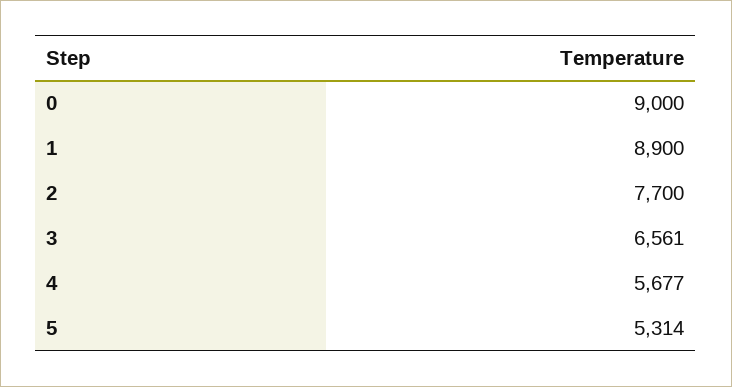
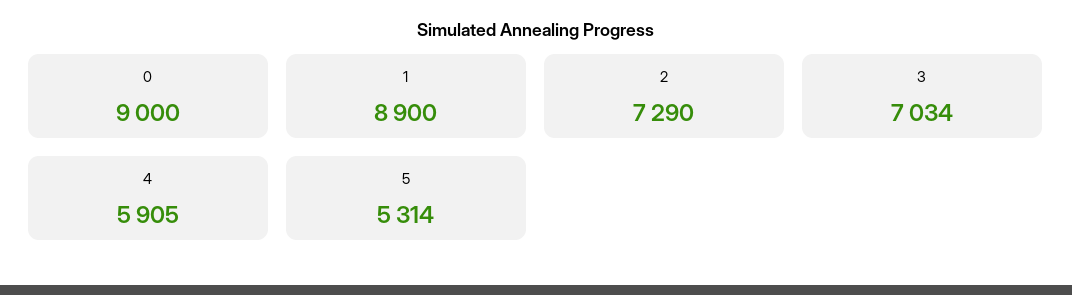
2: 7700 -> 7290
3: 6561 -> 7034
4: 5677 -> 5905

